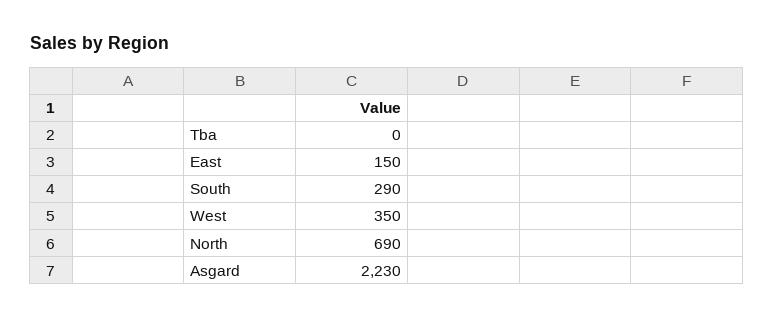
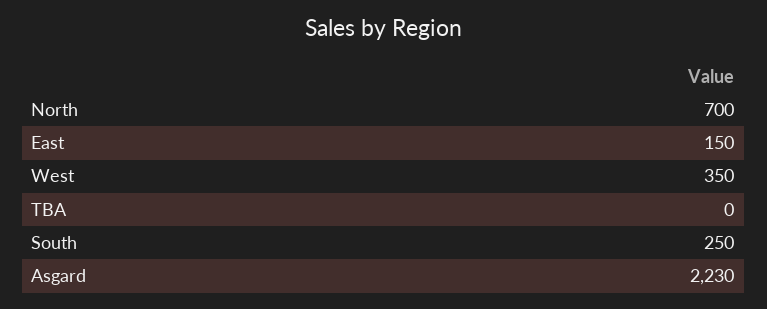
South: 290 -> 250
North: 690 -> 700

